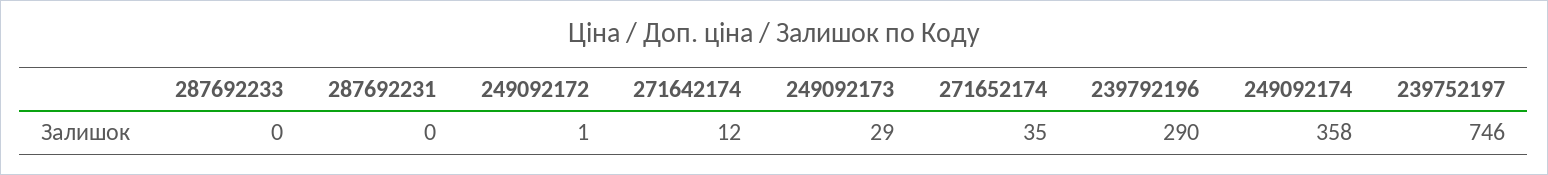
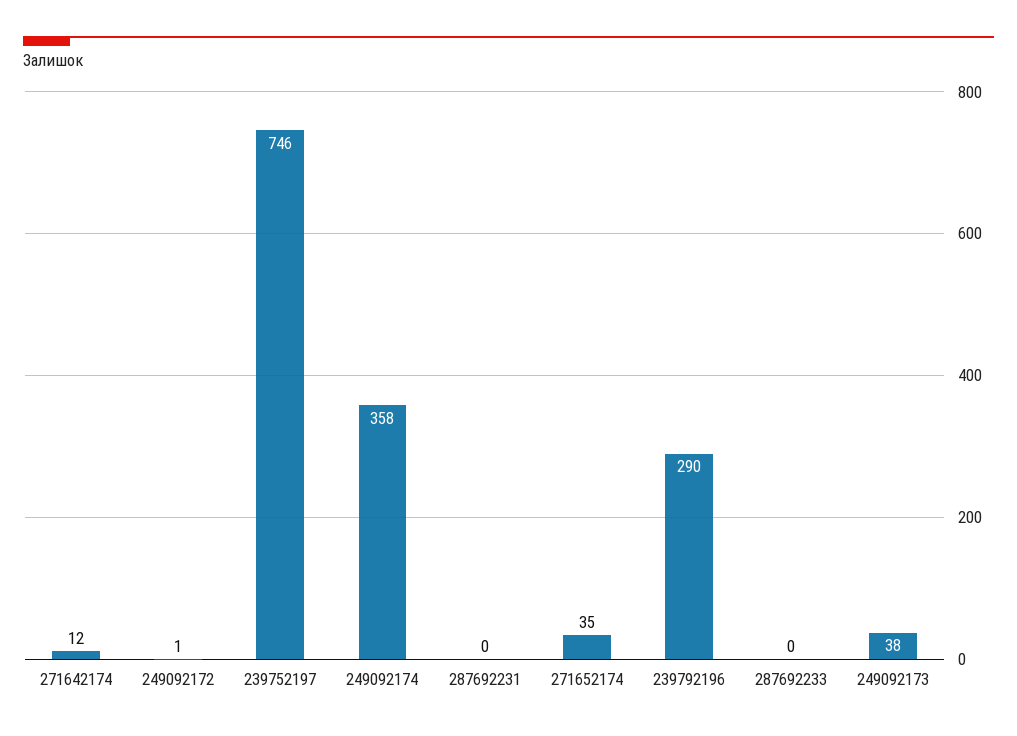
249092173: 29 -> 38

